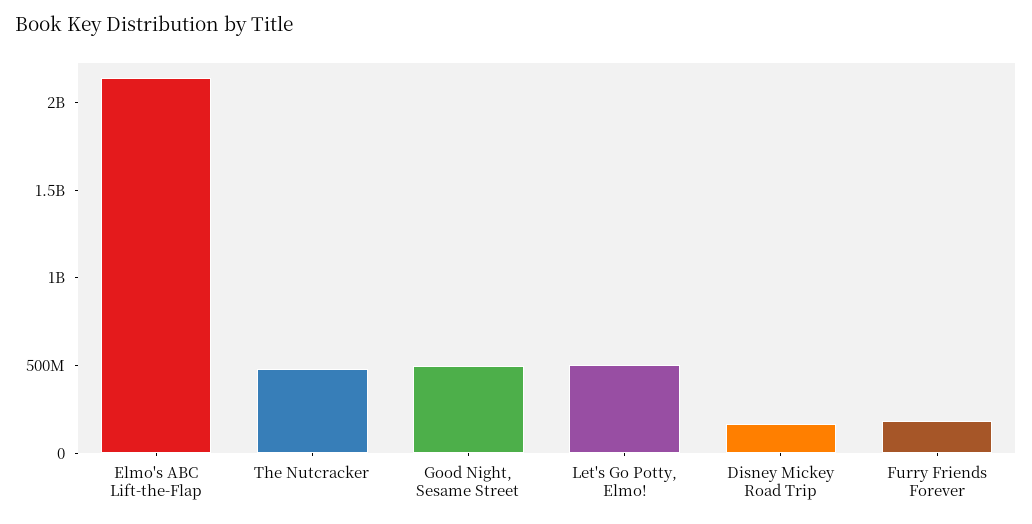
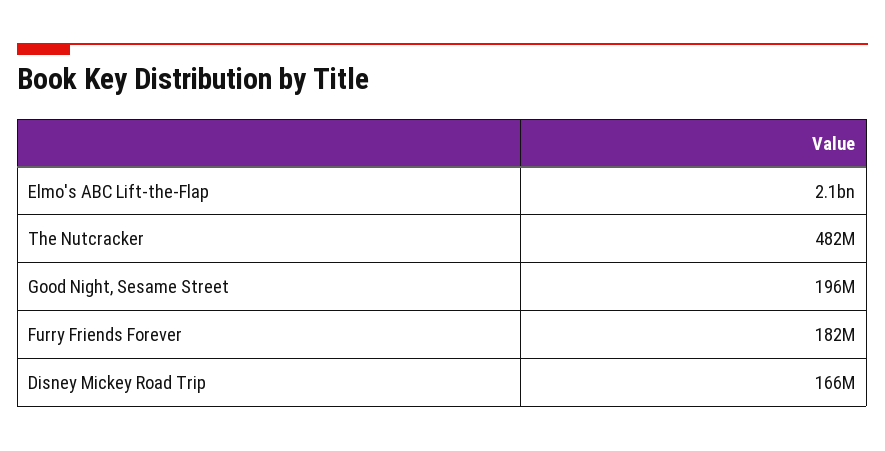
Good Night, Sesame Street: 500000000 -> 196000000
Let's Go Potty, Elmo!: 500000000 -> none

